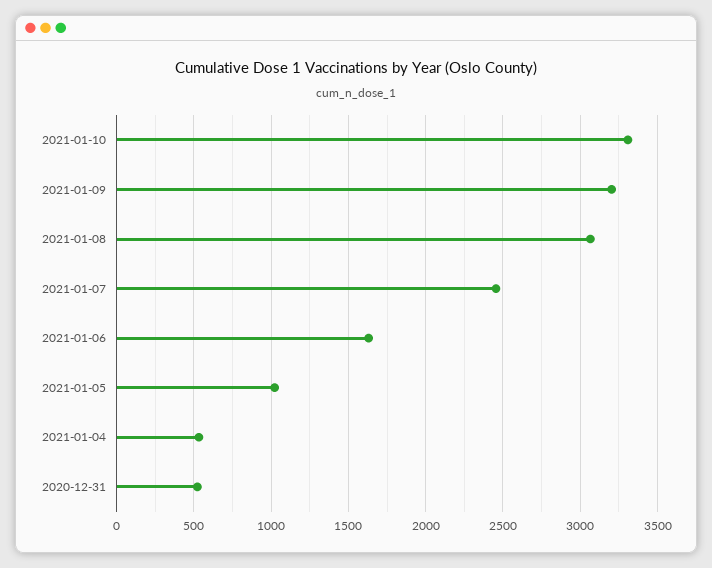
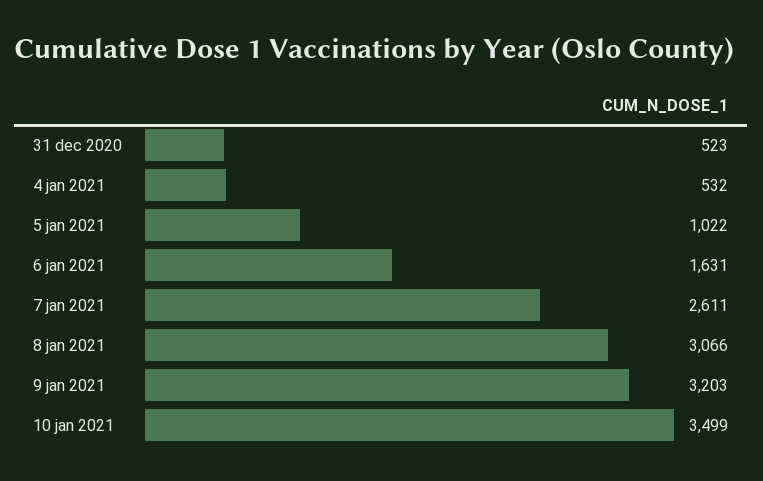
2021-01-10: 3300 -> 3499
2021-01-07: 2450 -> 2611

